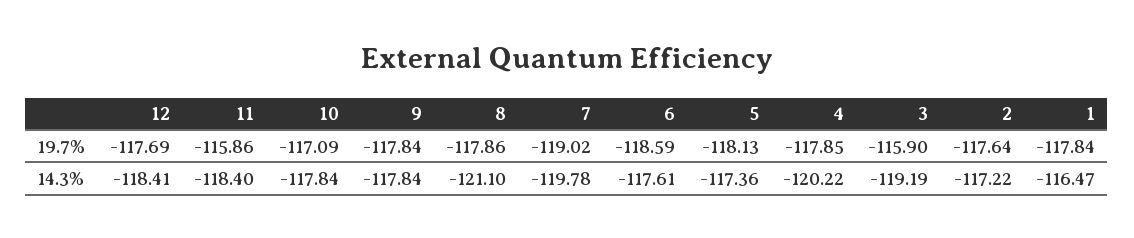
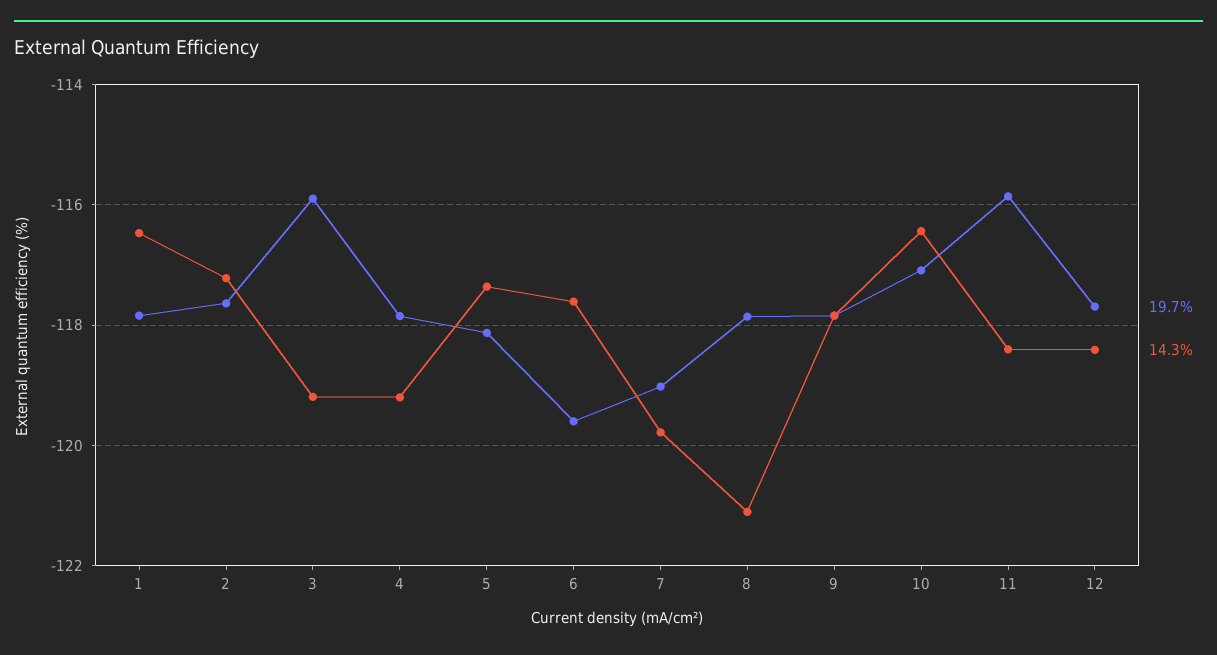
19.7%, 6: -118.59 -> -119.6
14.3%, 10: -117.84 -> -116.4
14.3%, 4: -120.22 -> -119.2

